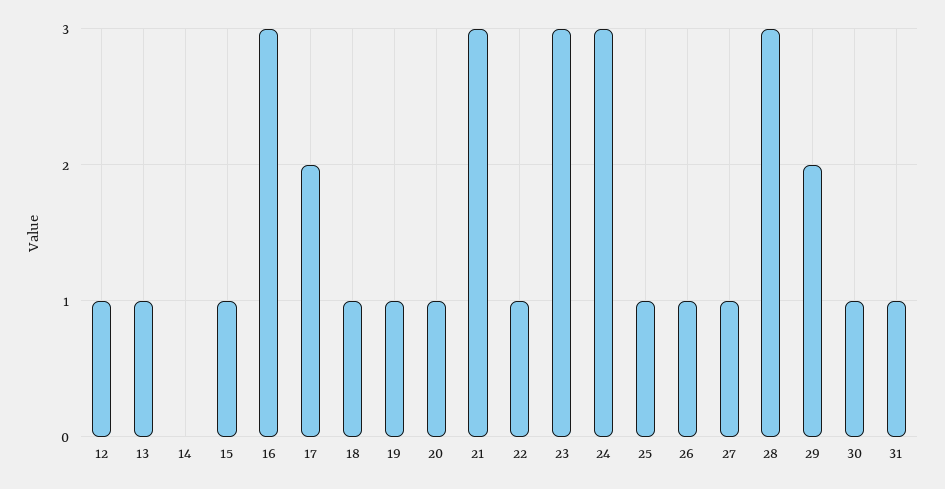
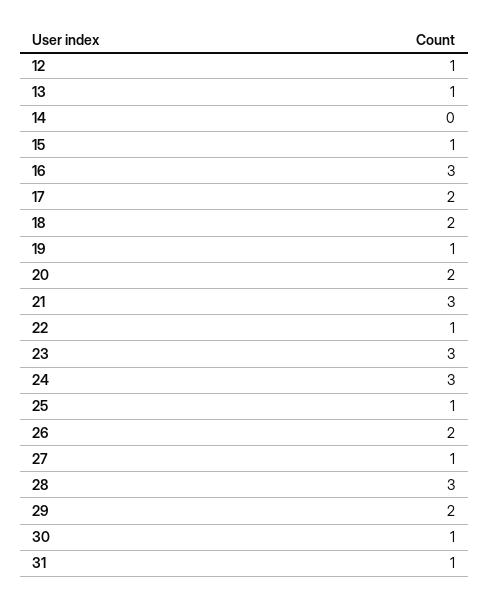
18: 1 -> 2
20: 1 -> 2
26: 1 -> 2

